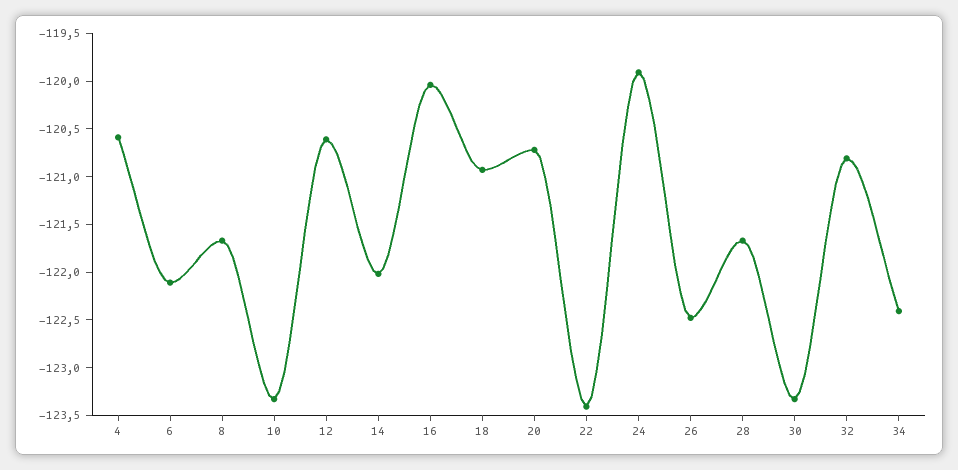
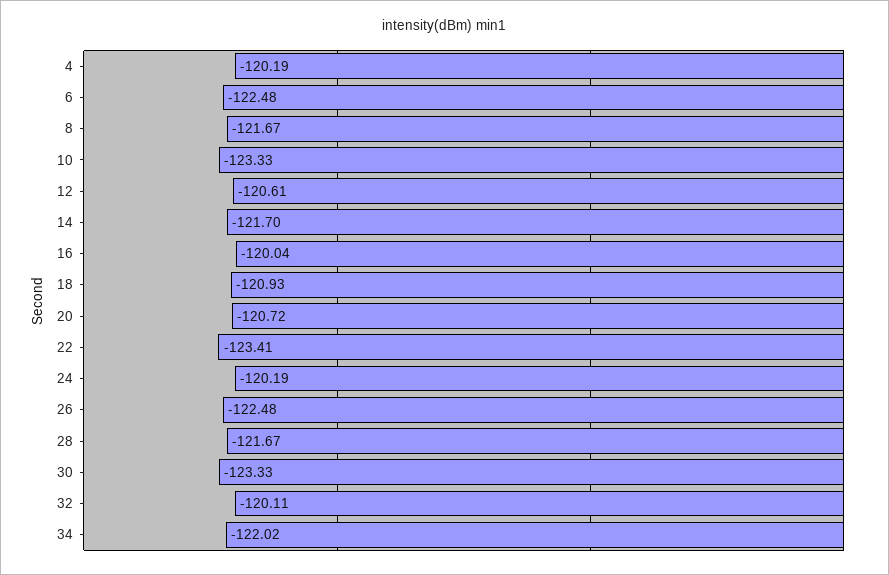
4: -120.6 -> -120.19
6: -122.1 -> -122.48
14: -122 -> -121.7
24: -119.9 -> -120.19
32: -120.8 -> -120.11
34: -122.4 -> -122.02

